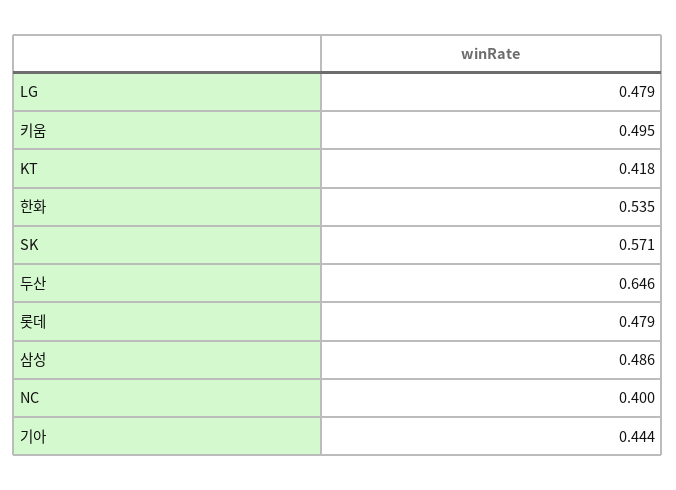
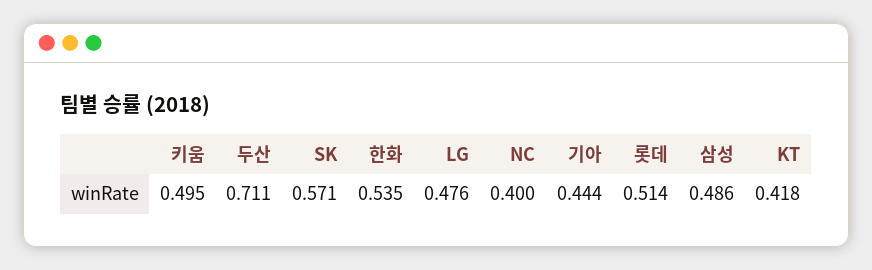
LG: 0.479 -> 0.476
두산: 0.646 -> 0.711
롯데: 0.479 -> 0.514

